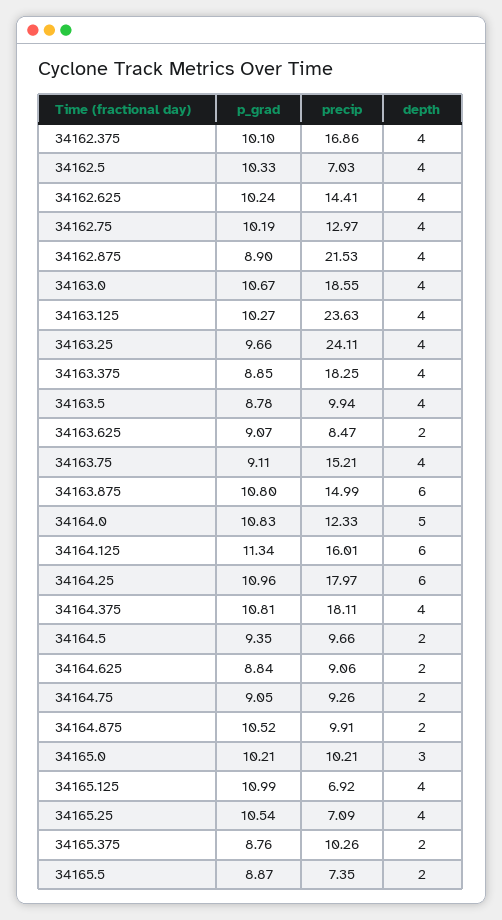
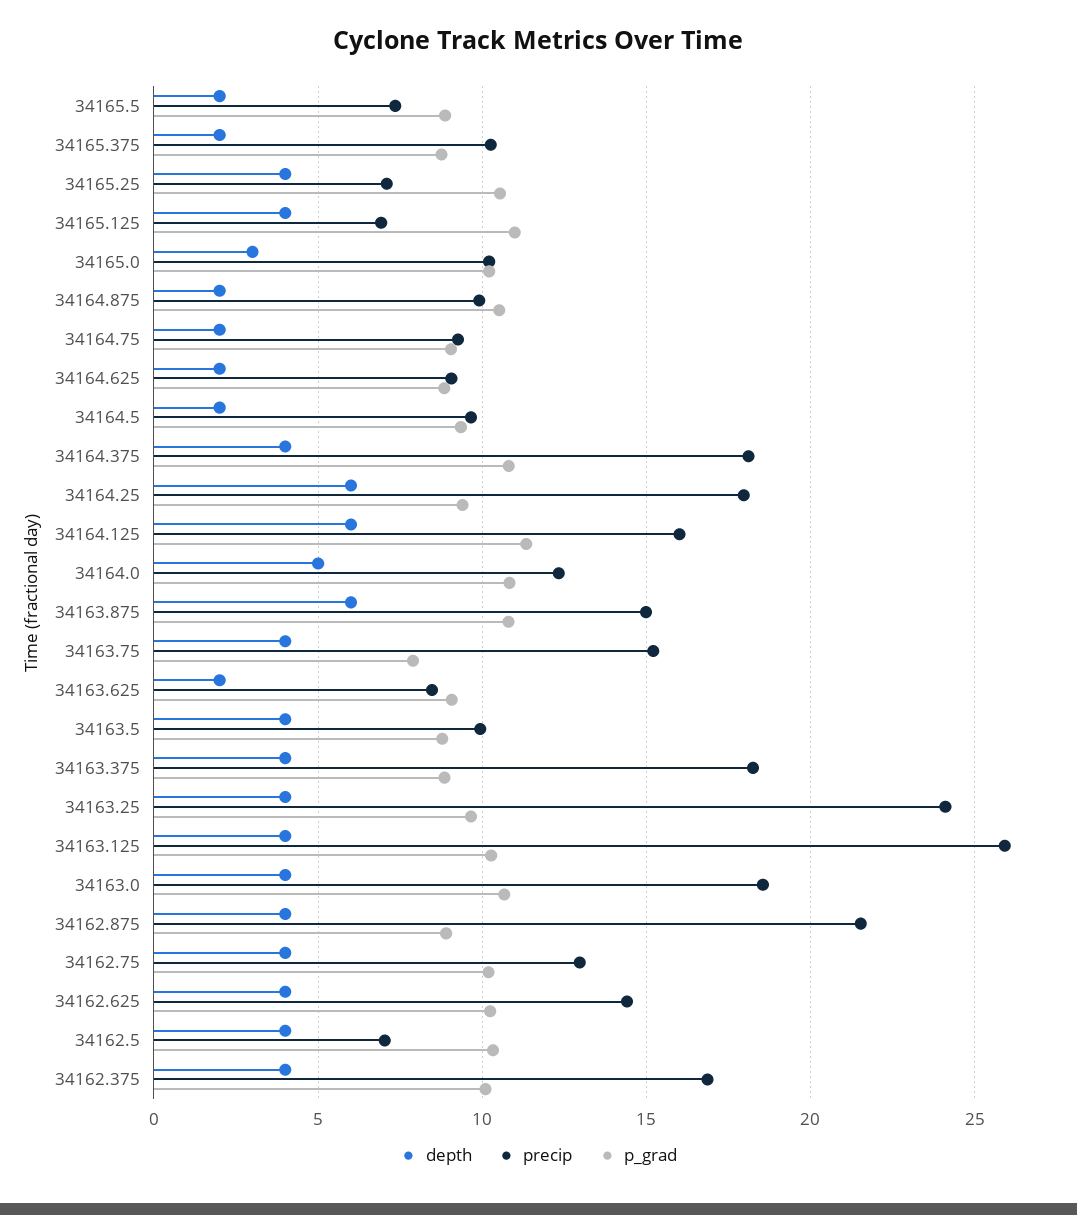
precip, 34163.125: 23.63 -> 26
p_grad, 34163.75: 9.11 -> 8
p_grad, 34164.25: 10.96 -> 9.5

